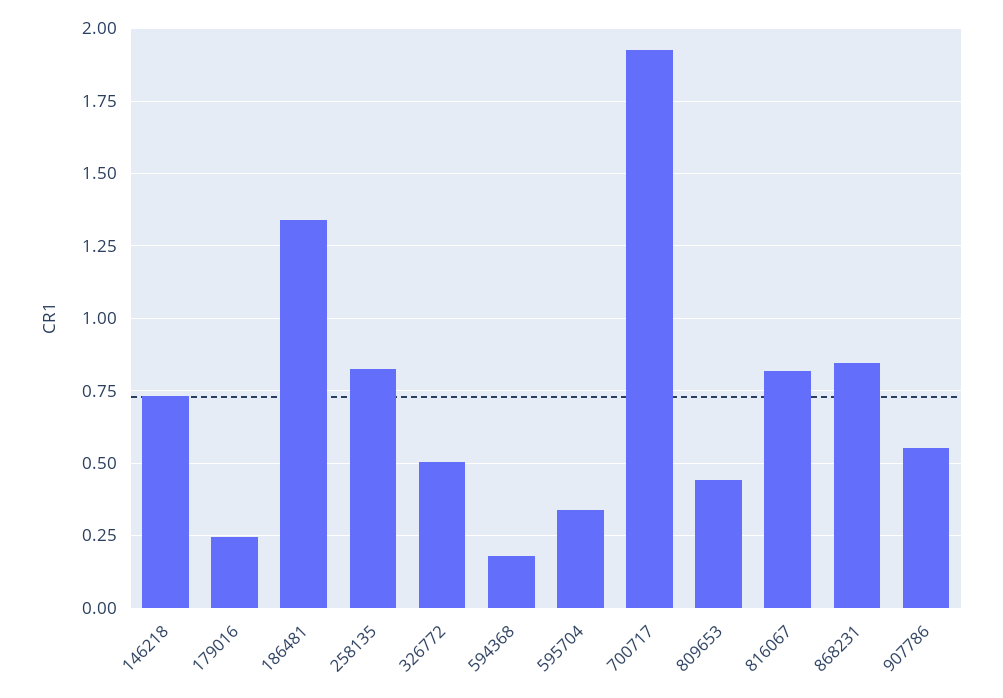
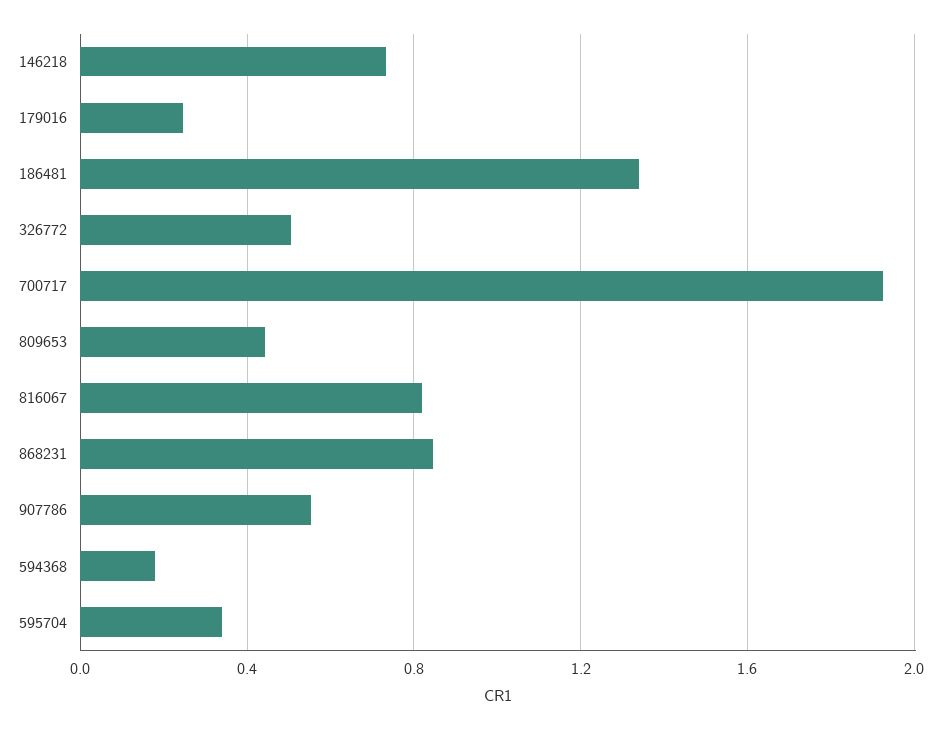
258135: 0.825 -> none

